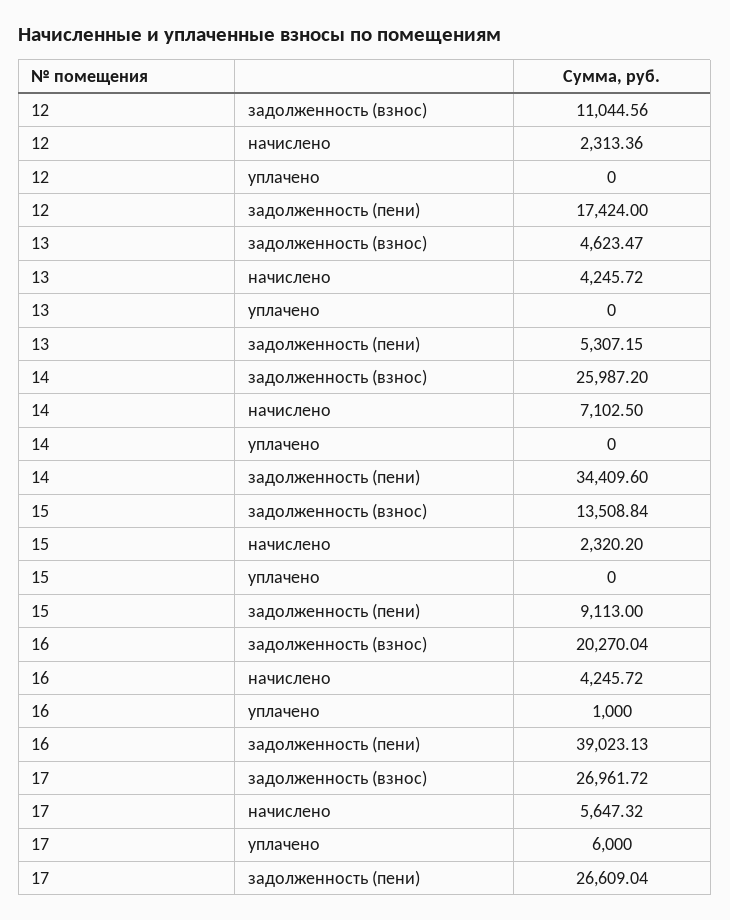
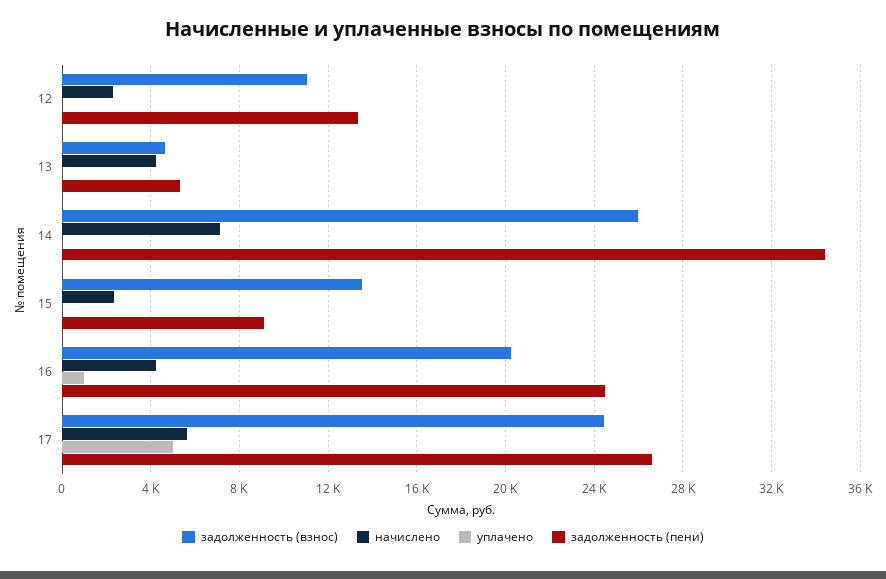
задолженность (пени), 12: 17424 -> 13500
задолженность (пени), 16: 39023.13 -> 24500
задолженность (взнос), 17: 26961.72 -> 24500
уплачено, 17: 6000 -> 5000

